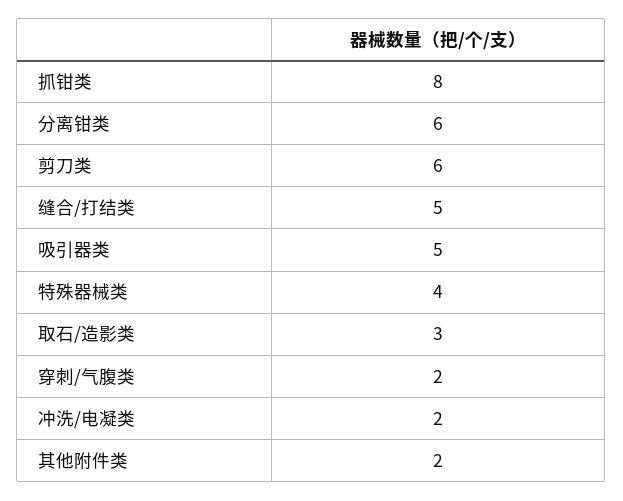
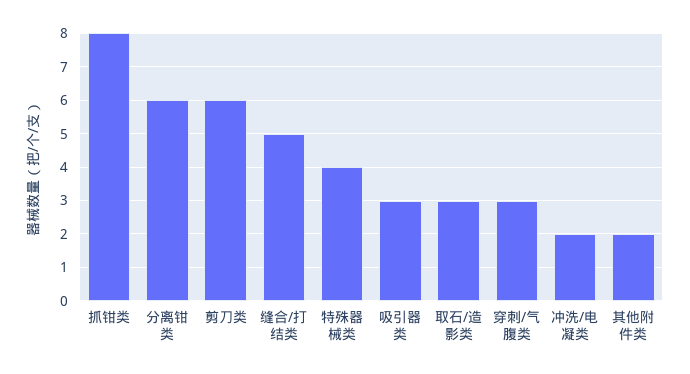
吸引器类: 5 -> 3
穿刺/气腹类: 2 -> 3

